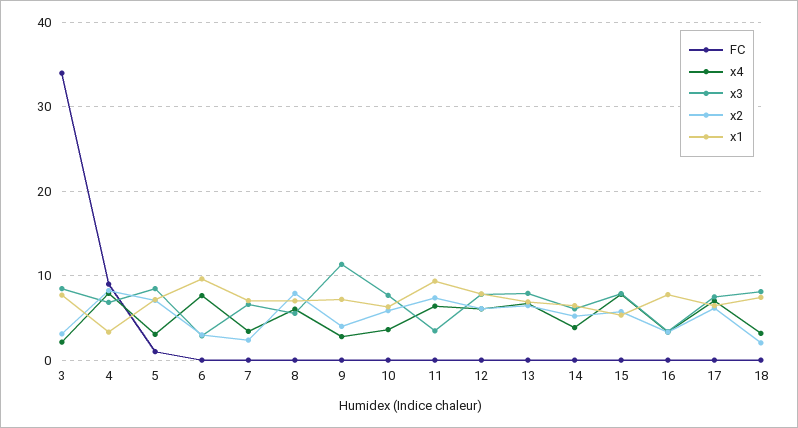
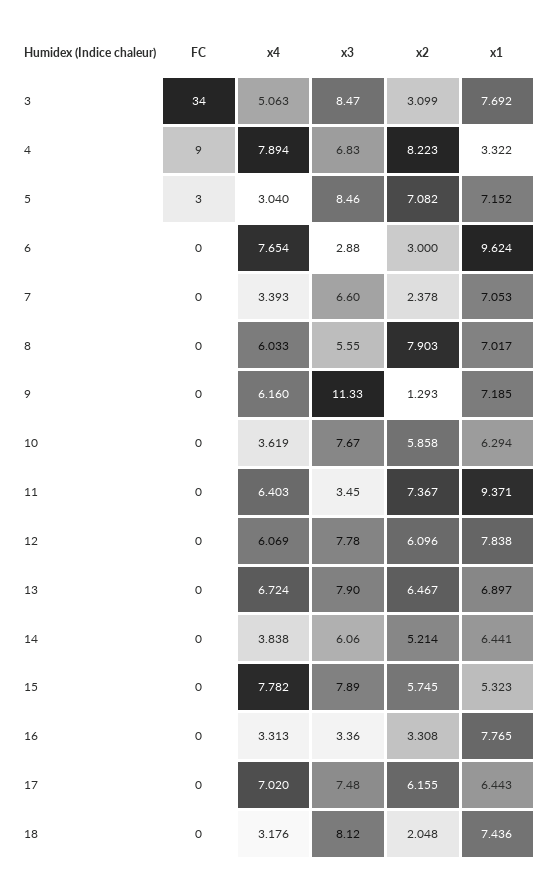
x4, 3: 2 -> 5.063
FC, 5: 1 -> 3
x4, 9: 3 -> 6.16
x2, 9: 4 -> 1.293

